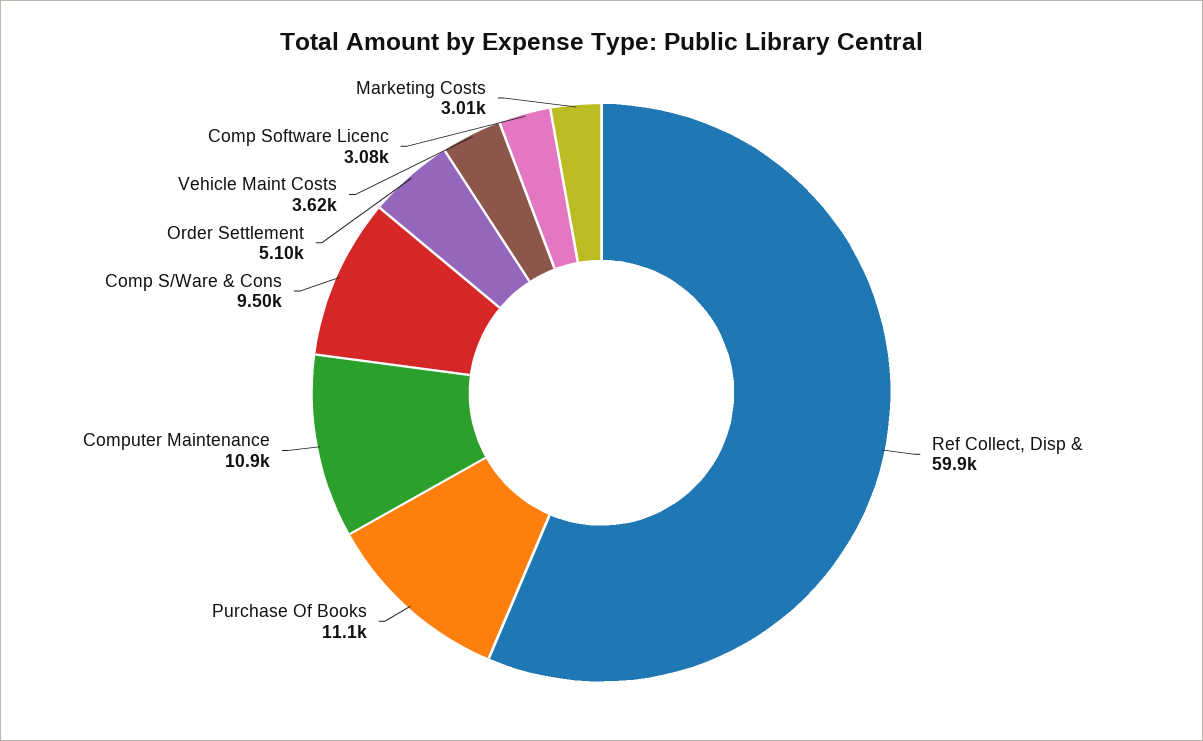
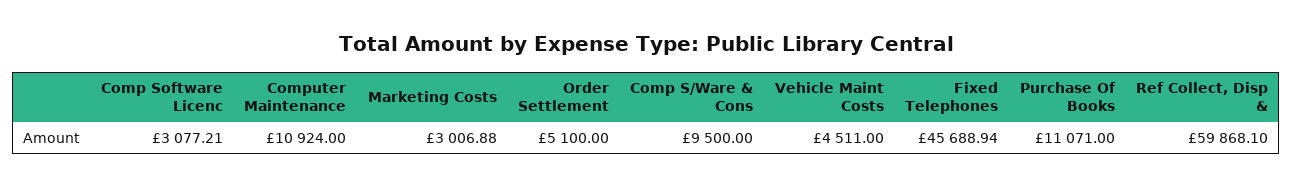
Vehicle Maint Costs: 3620 -> 4511
Fixed Telephones: none -> 45688.94

